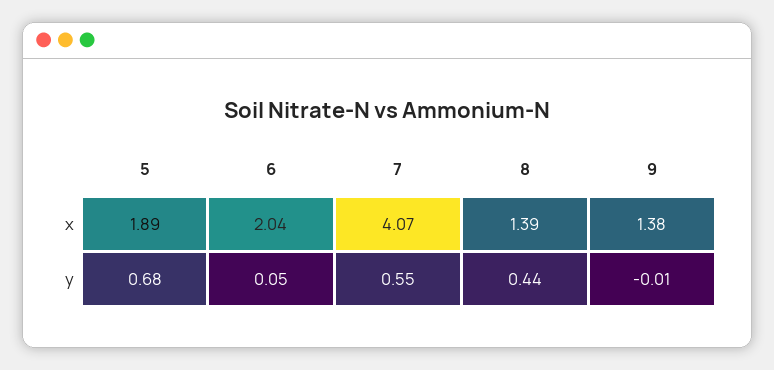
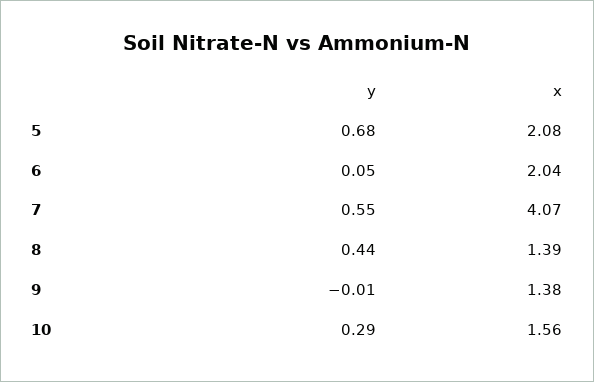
5, x: 1.89 -> 2.08
10, y: none -> 0.29
10, x: none -> 1.56

